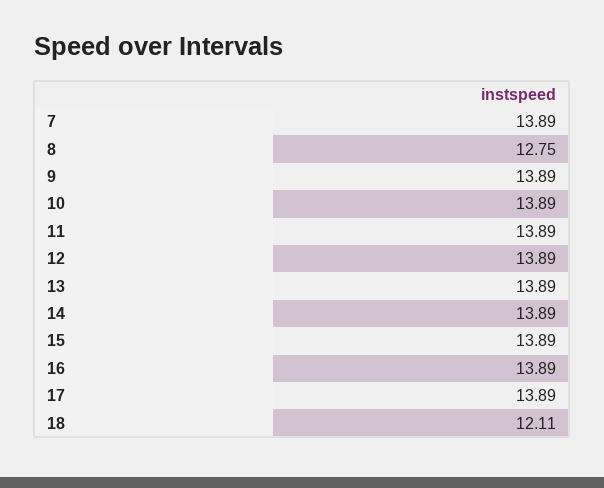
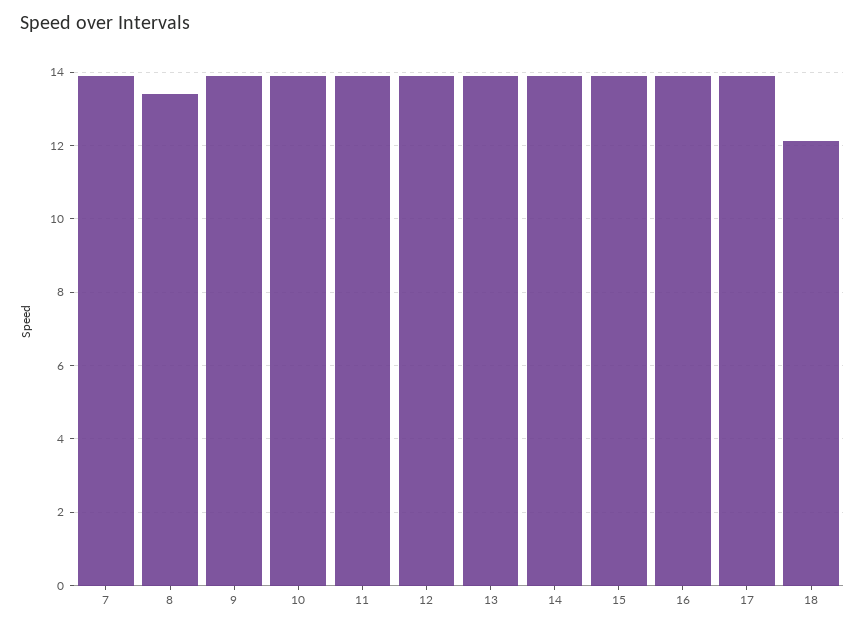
8: 12.75 -> 13.4

